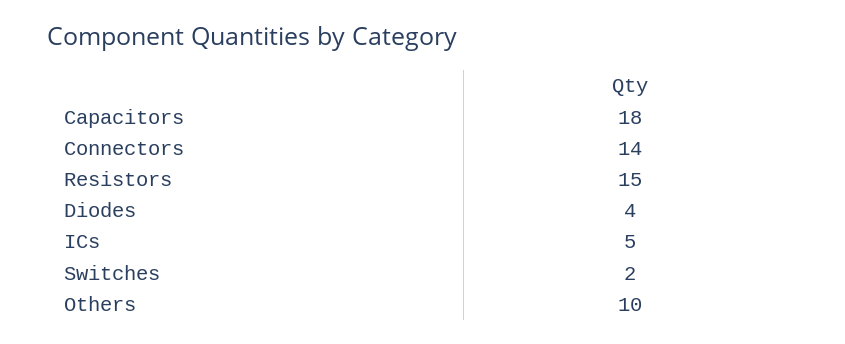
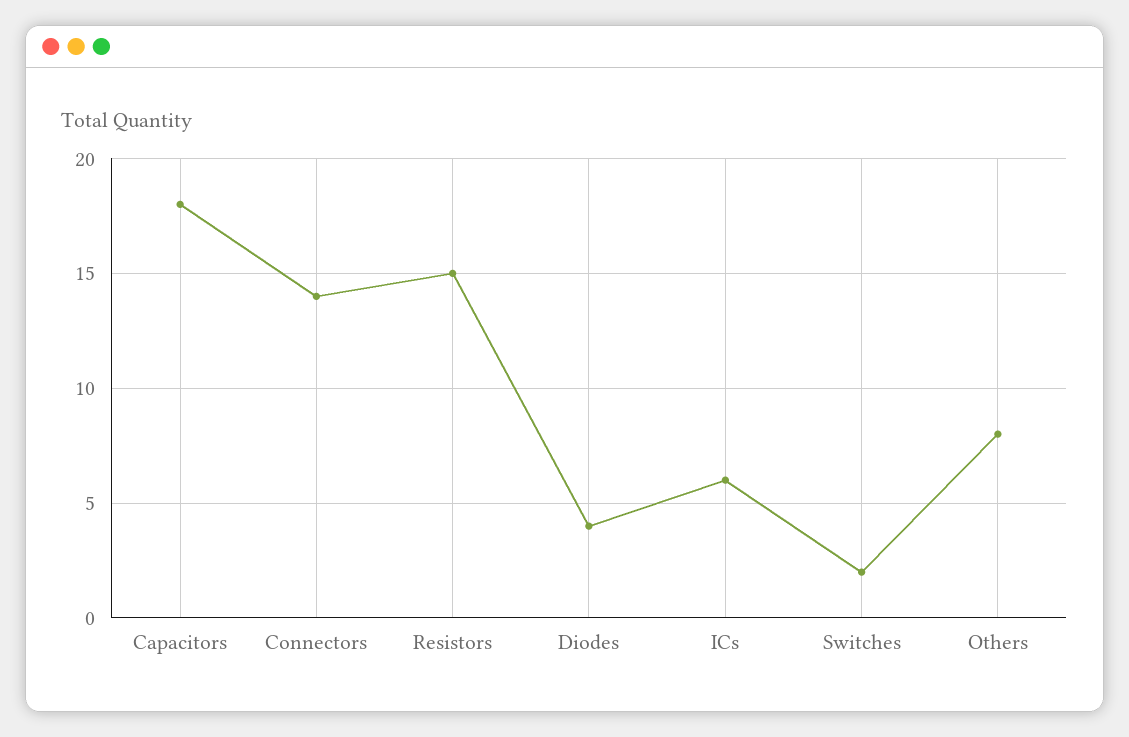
ICs: 5 -> 6
Others: 10 -> 8

